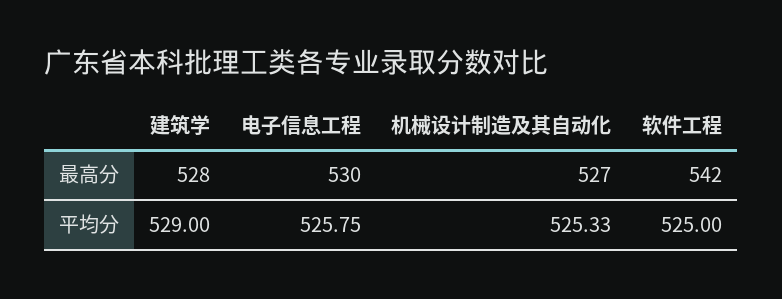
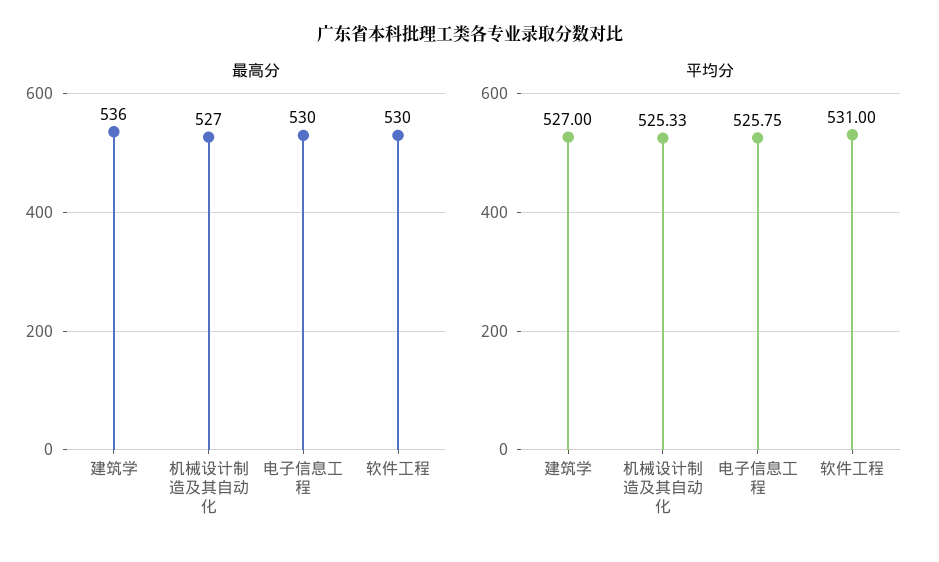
最高分, 建筑学: 528 -> 536
最高分, 软件工程: 542 -> 530
平均分, 建筑学: 529 -> 527
平均分, 软件工程: 525 -> 531

